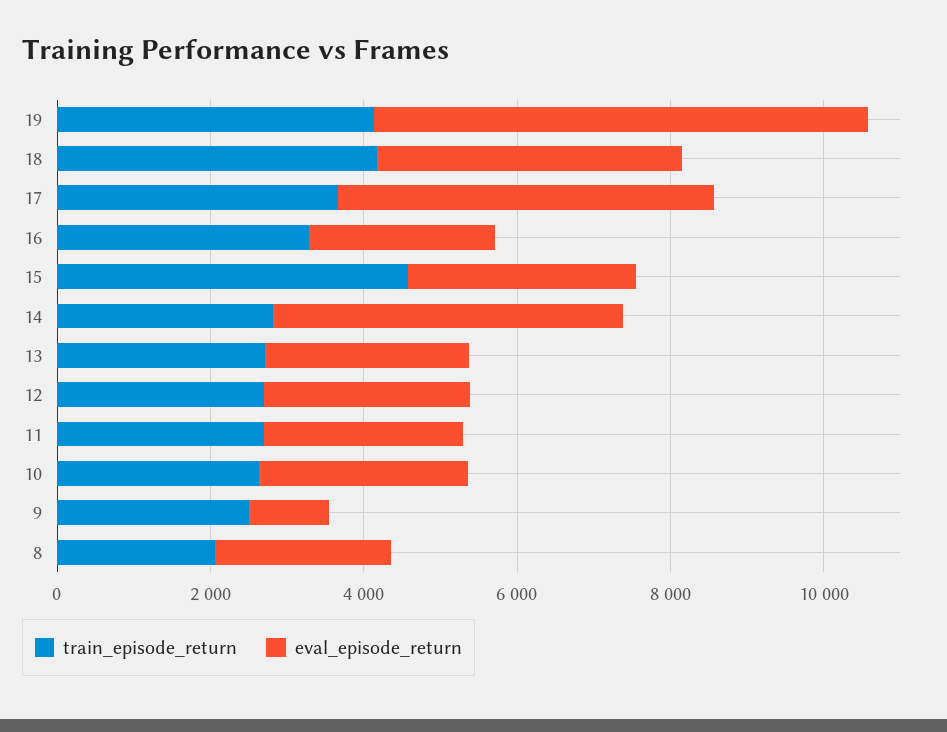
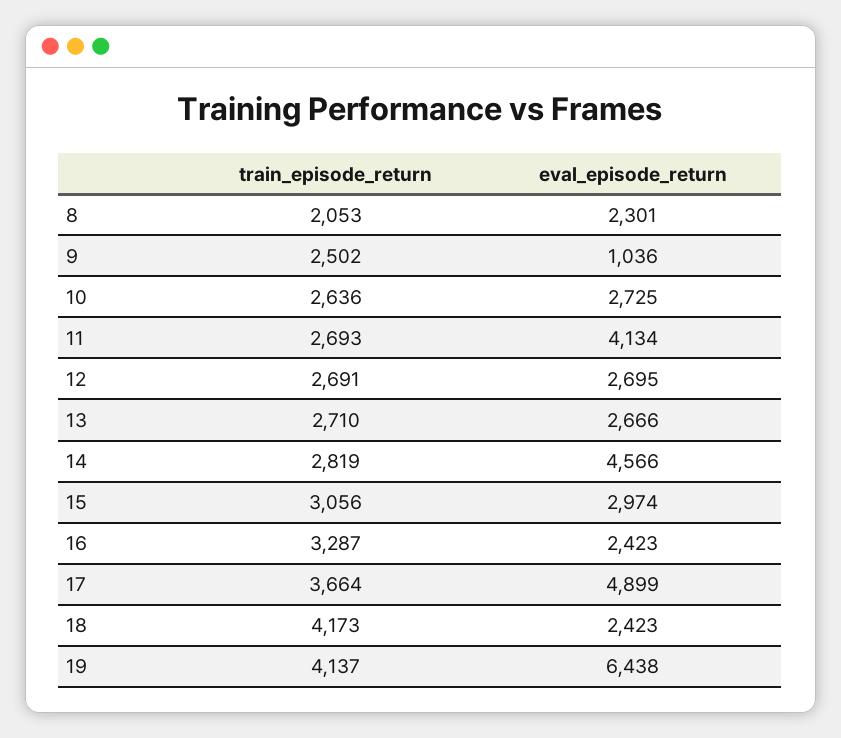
eval_episode_return, 18: 4000 -> 2423
train_episode_return, 15: 4500 -> 3056
eval_episode_return, 11: 2500 -> 4134

